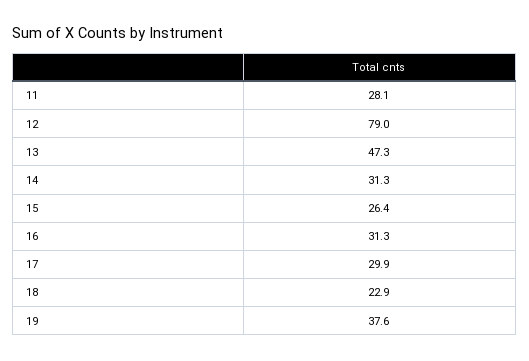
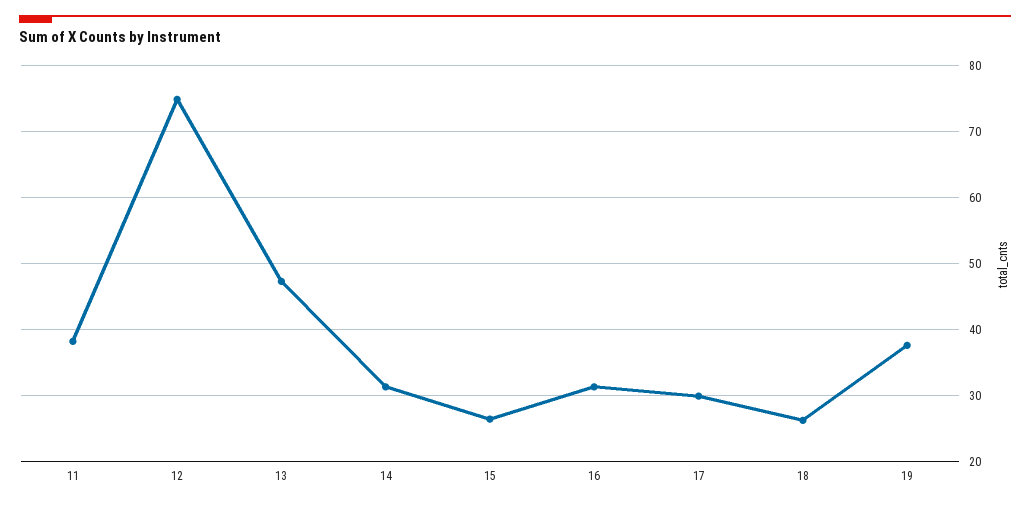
11: 28.1 -> 38
12: 79 -> 75
18: 22.9 -> 26

